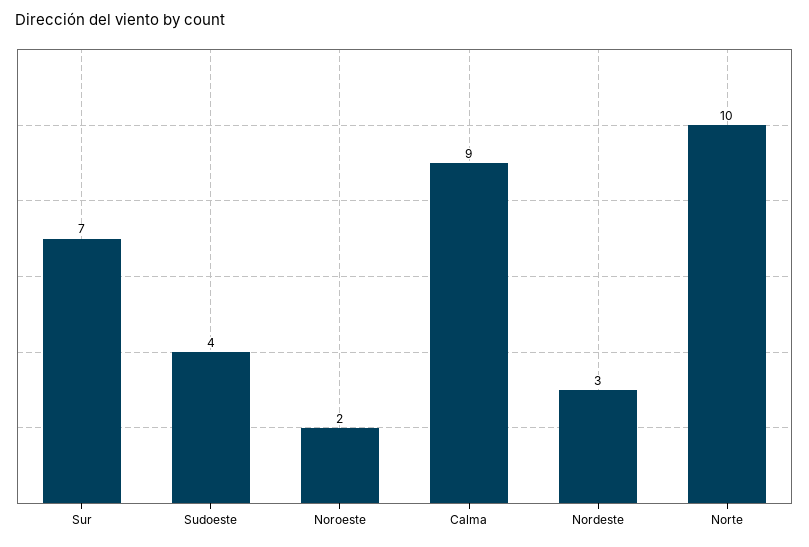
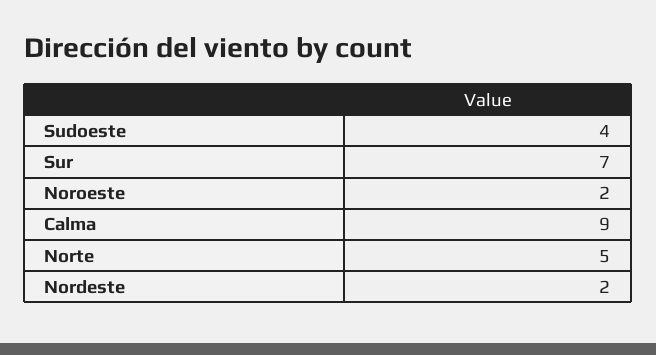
Nordeste: 3 -> 2
Norte: 10 -> 5

